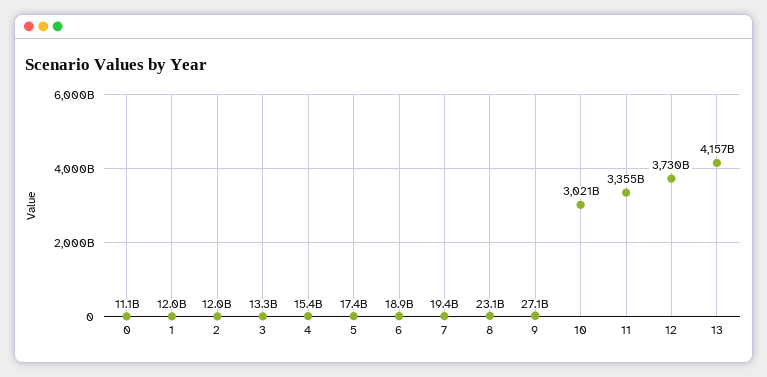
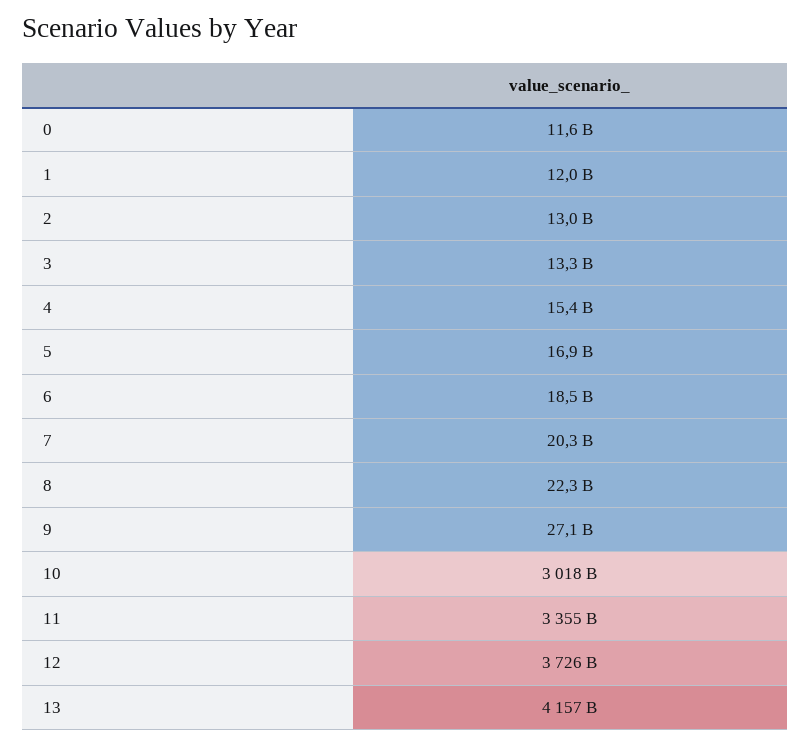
0: 11100000000 -> 11600000000
2: 12000000000 -> 13000000000
5: 17400000000 -> 16900000000
6: 18900000000 -> 18500000000
7: 19400000000 -> 20300000000
8: 23100000000 -> 22300000000
10: 3021000000000 -> 3018000000000
12: 3730000000000 -> 3726000000000

